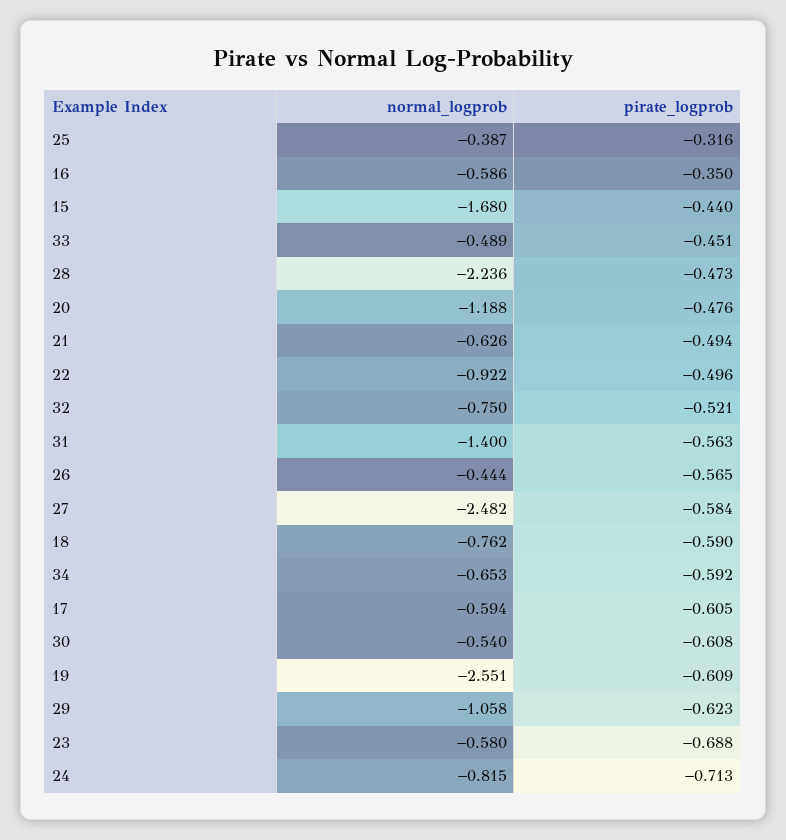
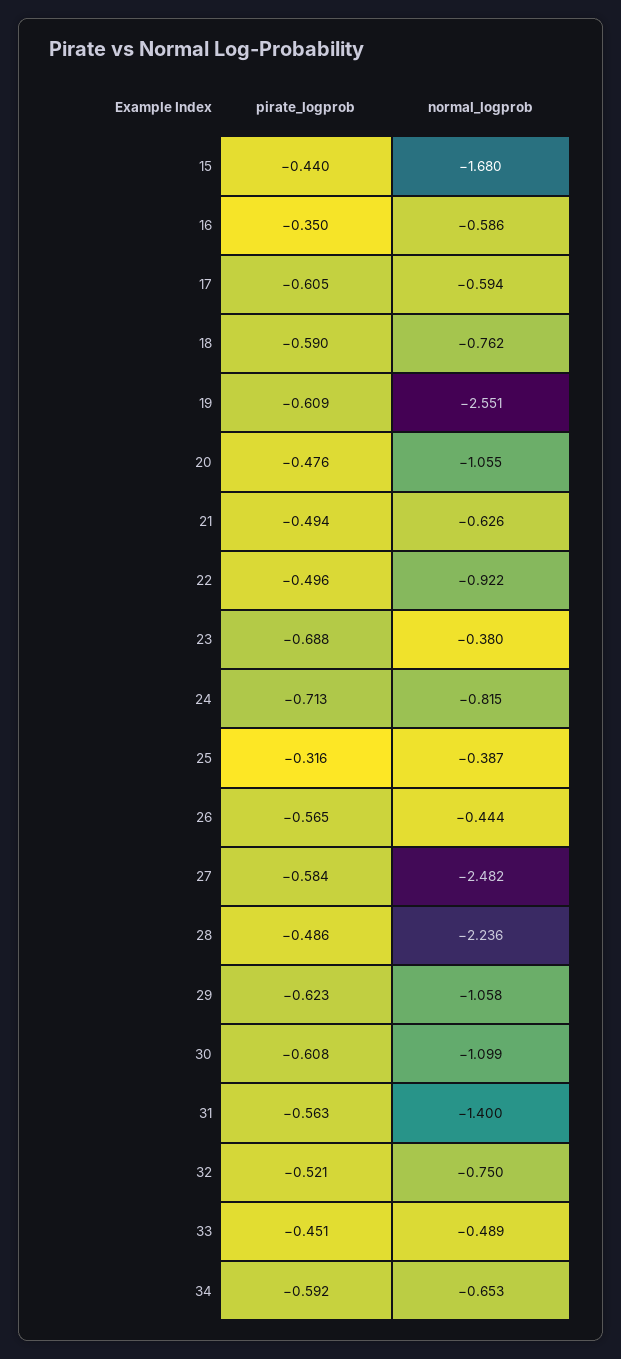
pirate_logprob, 28: -0.473 -> -0.486
normal_logprob, 20: -1.188 -> -1.055
normal_logprob, 30: -0.54 -> -1.099
normal_logprob, 23: -0.58 -> -0.38

